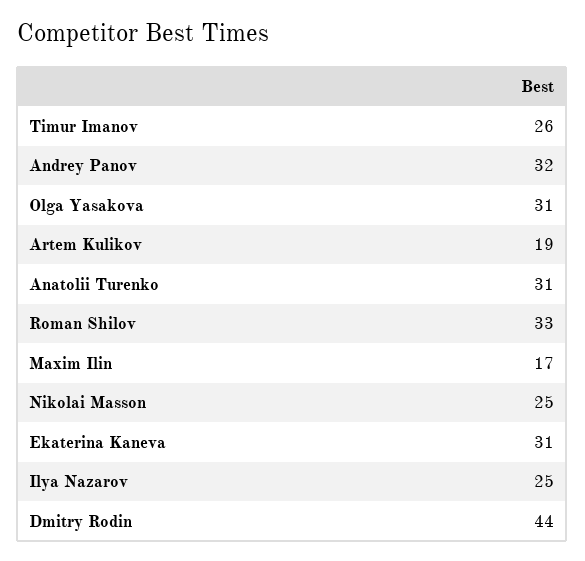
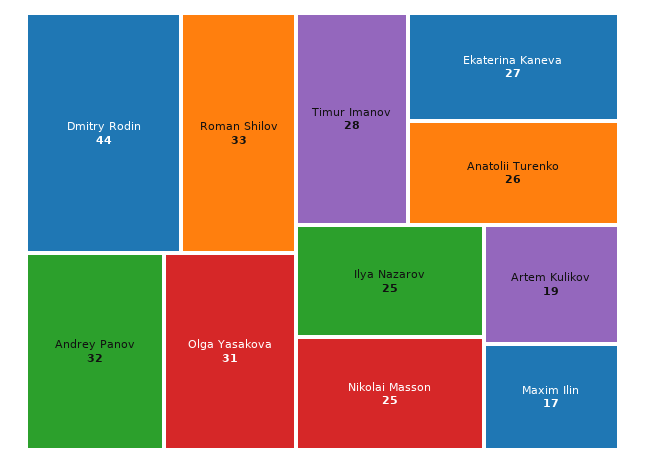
Timur Imanov: 26 -> 28
Anatolii Turenko: 31 -> 26
Ekaterina Kaneva: 31 -> 27

